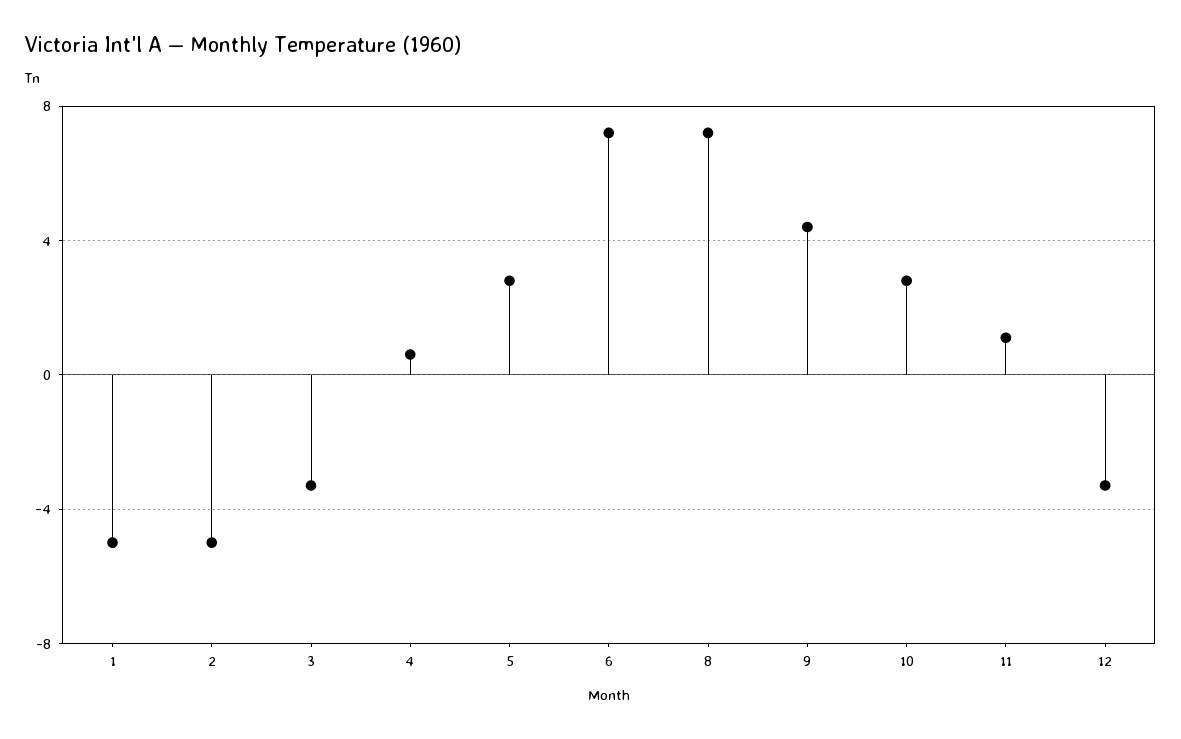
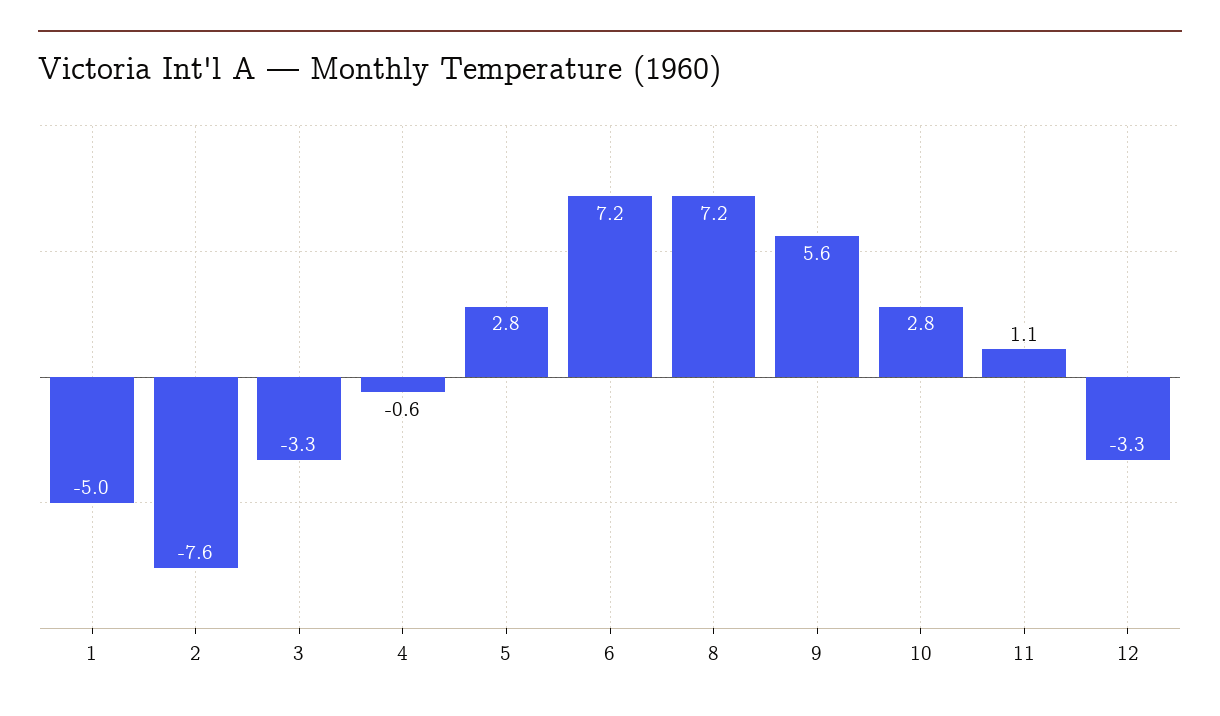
2: -5 -> -7.6
4: 0.5 -> -0.6
9: 4.5 -> 5.6

